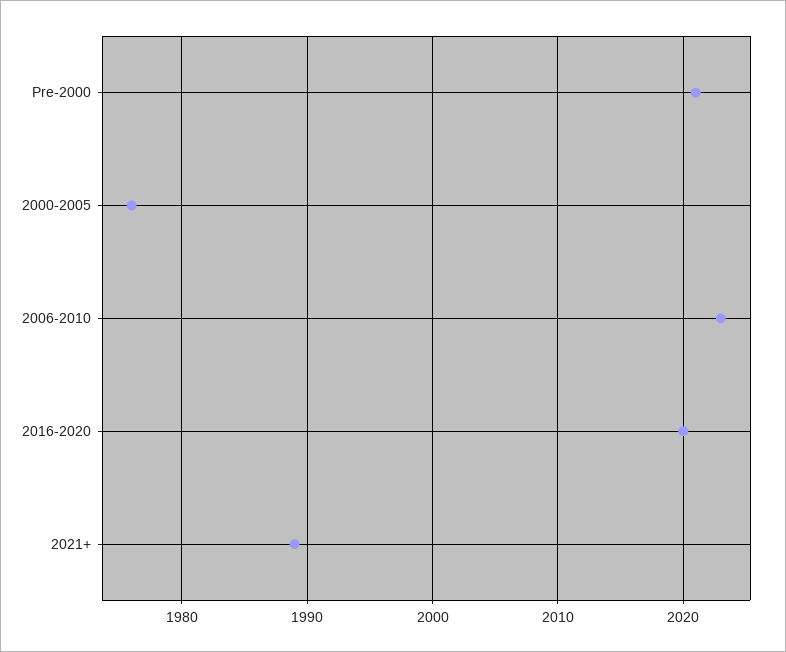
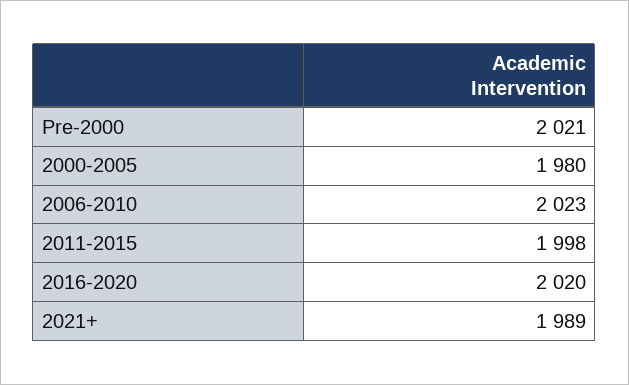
2000-2005: 1976 -> 1980
2011-2015: none -> 1998

